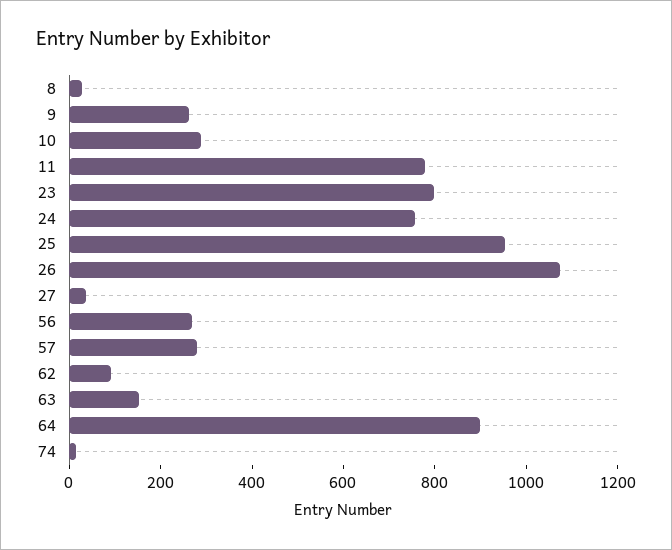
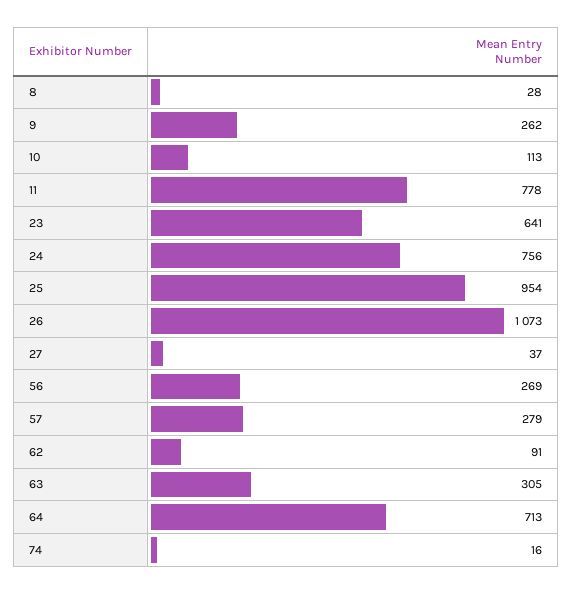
10: 300 -> 113
23: 800 -> 641
63: 150 -> 305
64: 900 -> 713

